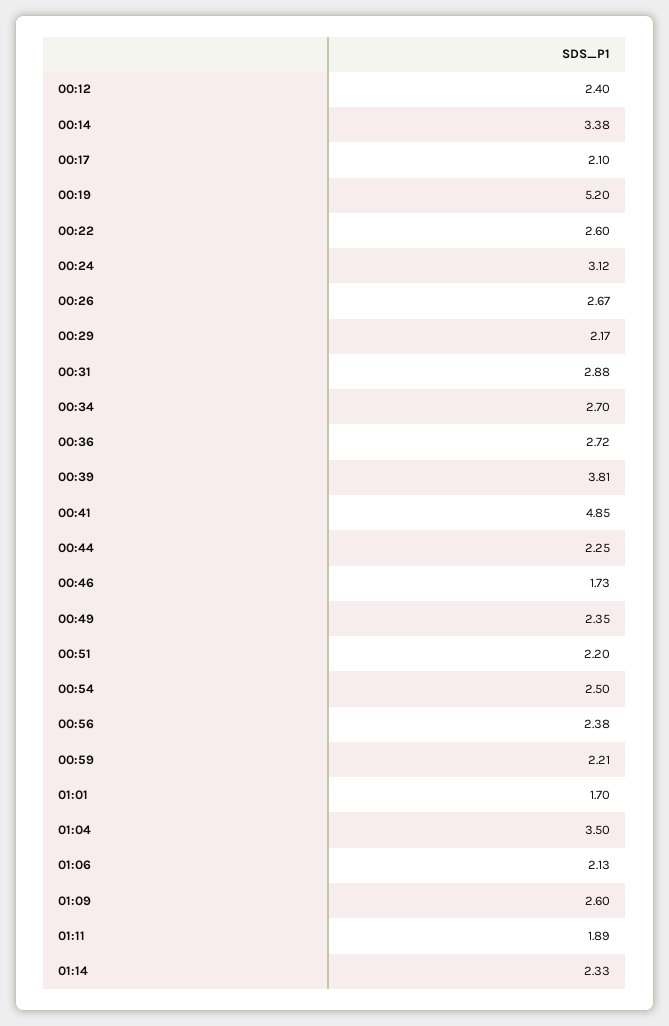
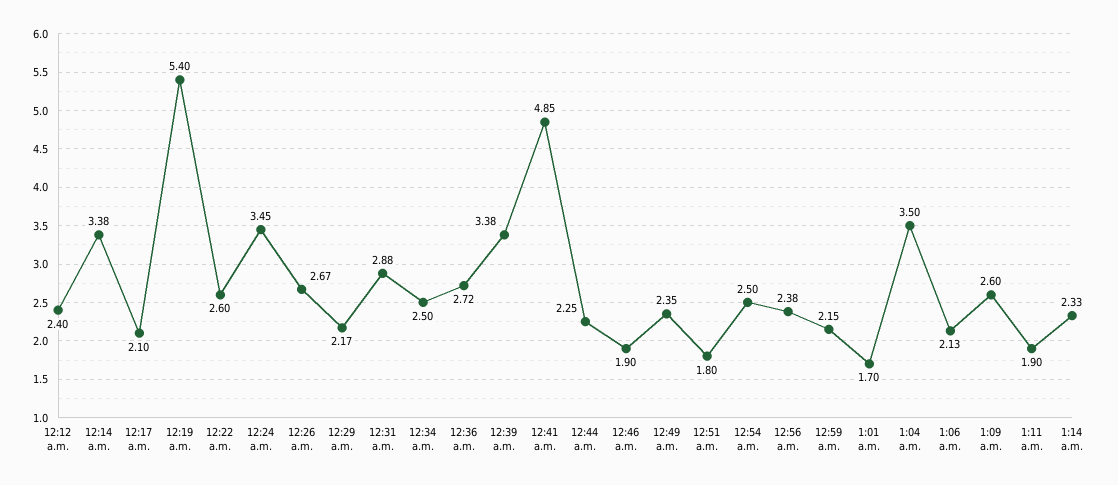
00:19: 5.2 -> 5.4
00:24: 3.12 -> 3.45
00:34: 2.7 -> 2.5
00:39: 3.81 -> 3.38
00:46: 1.73 -> 1.9
00:51: 2.2 -> 1.8
00:59: 2.21 -> 2.15
01:11: 1.89 -> 1.9

